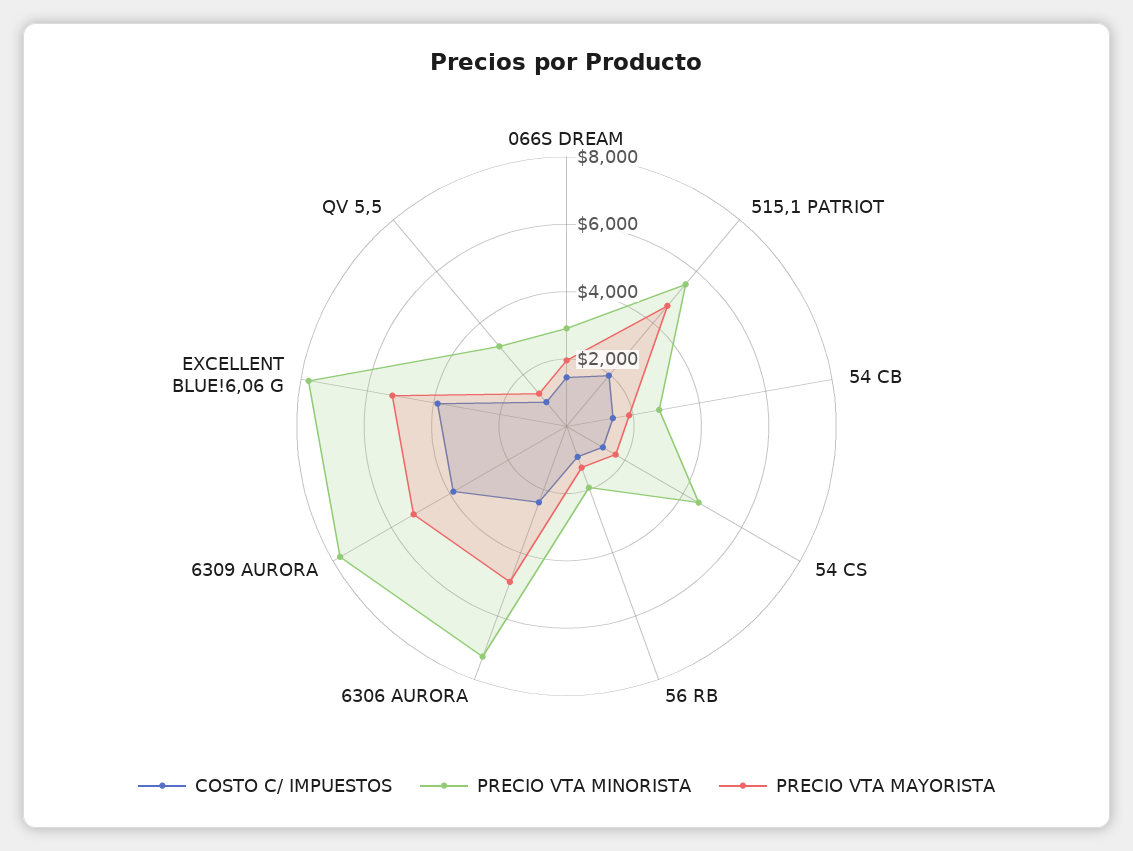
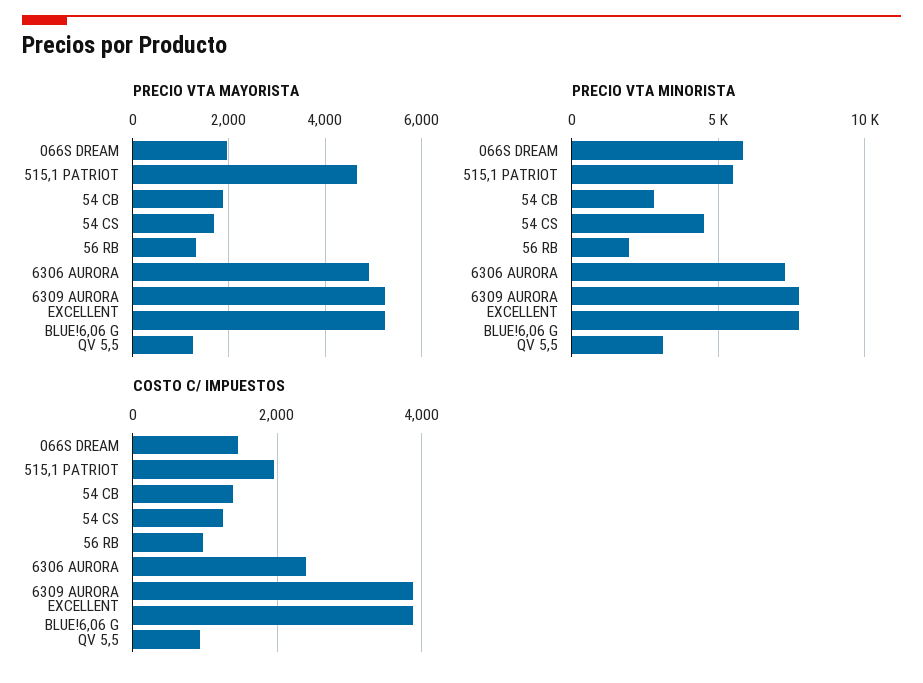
PRECIO VTA MINORISTA, 066S DREAM: 3000 -> 6000

